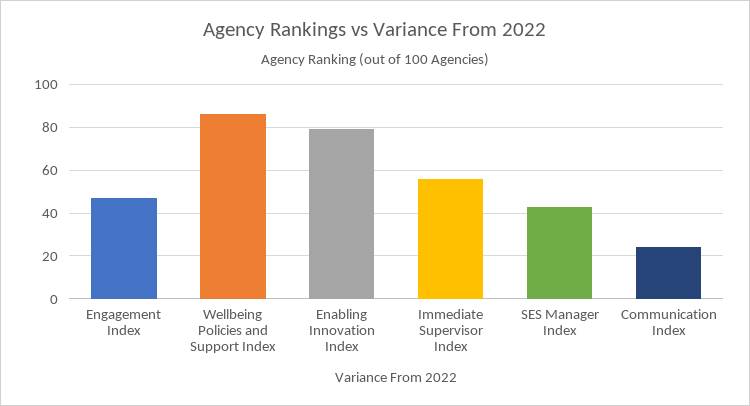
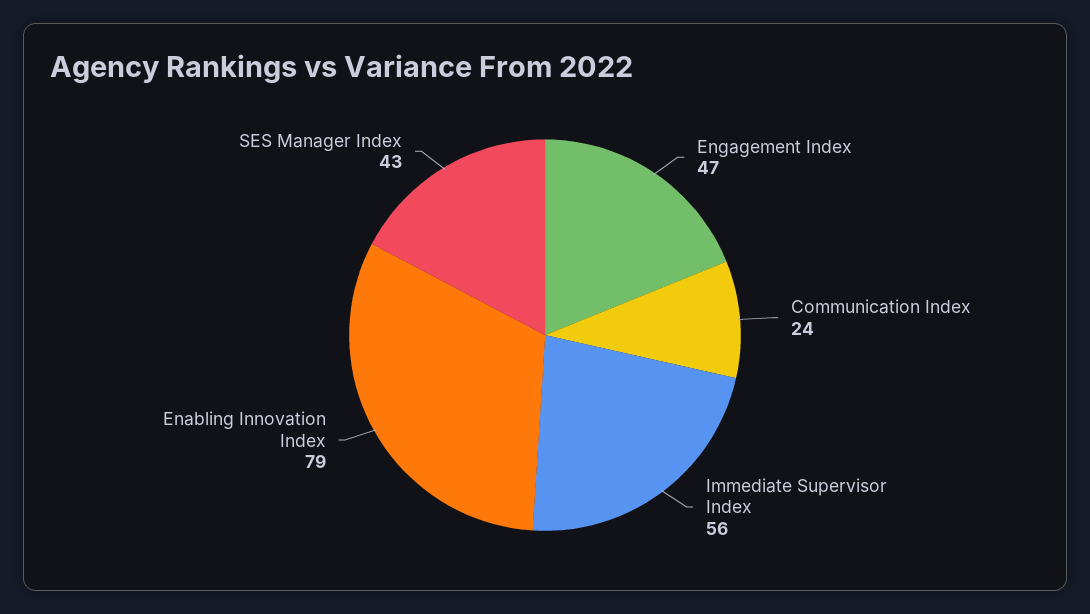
Wellbeing Policies and Support Index: 85 -> none

